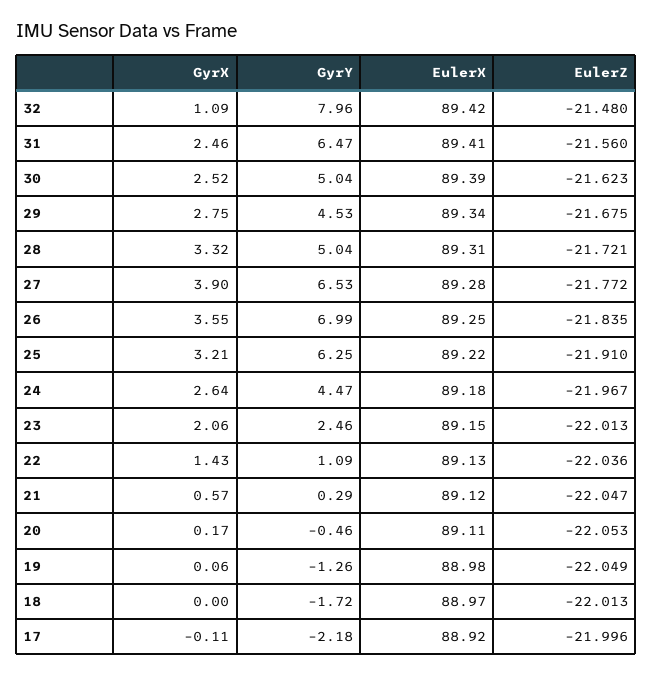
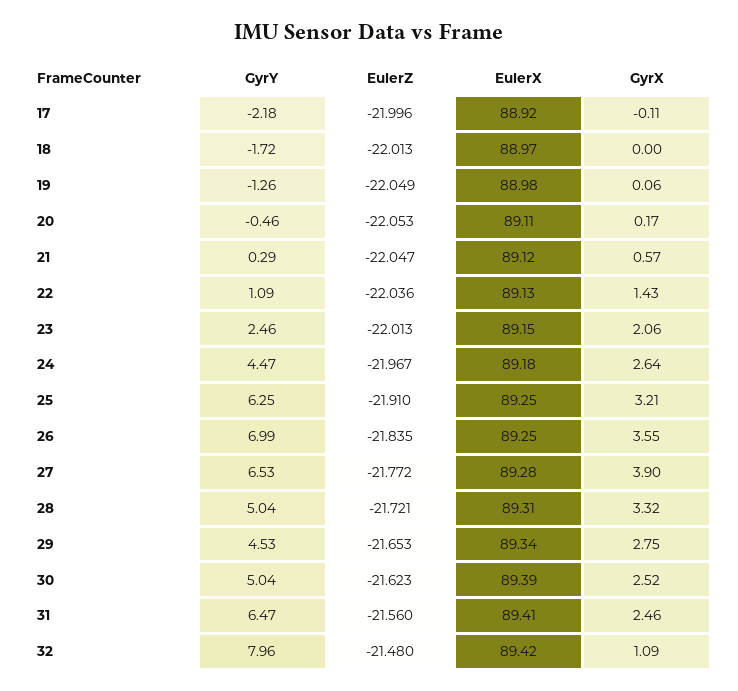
EulerZ, 29: -21.675 -> -21.653
EulerX, 25: 89.22 -> 89.25

